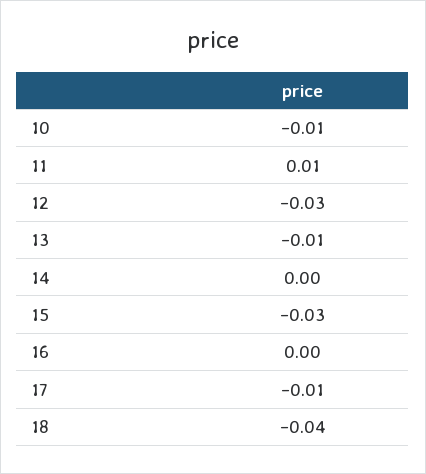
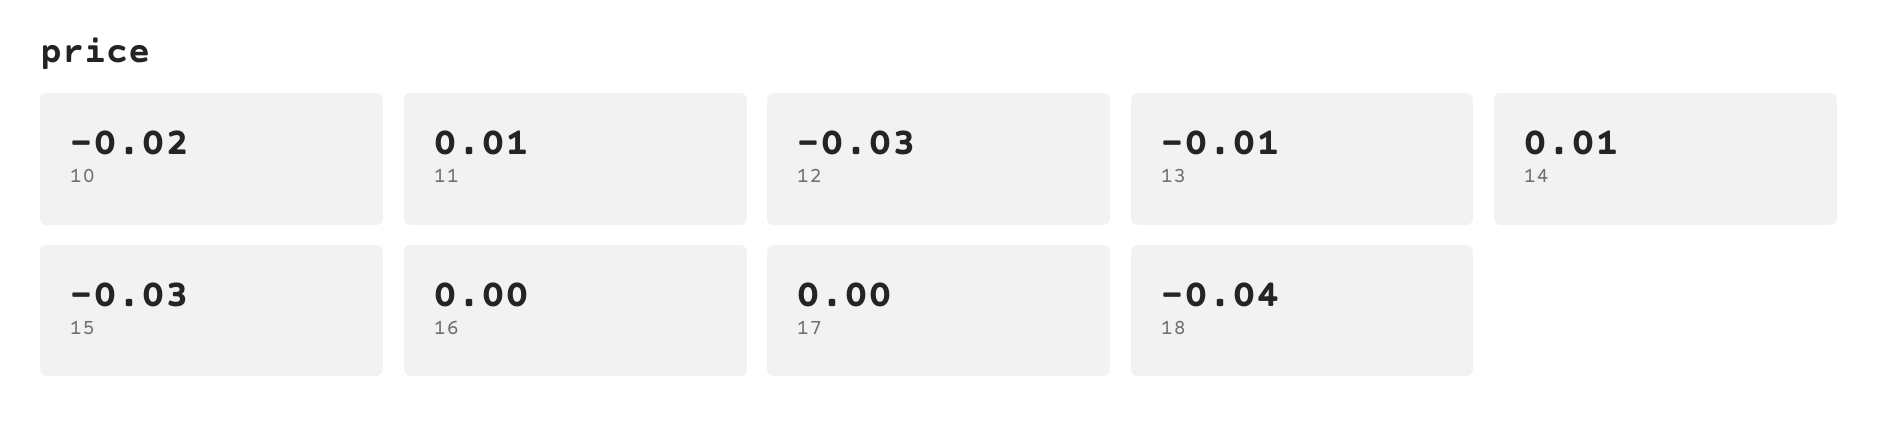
10: -0.01 -> -0.02
14: 0 -> 0.01
17: -0.01 -> 0

